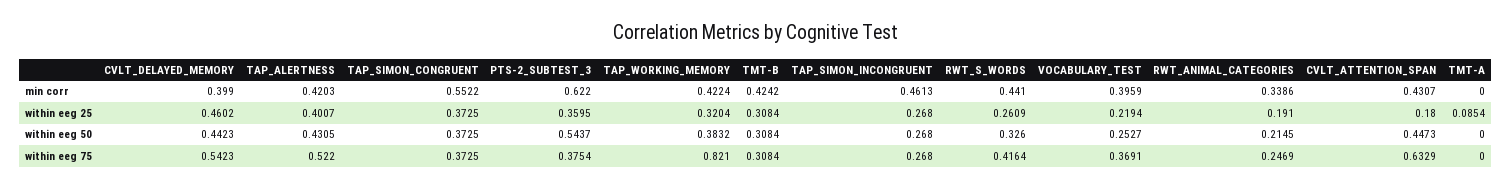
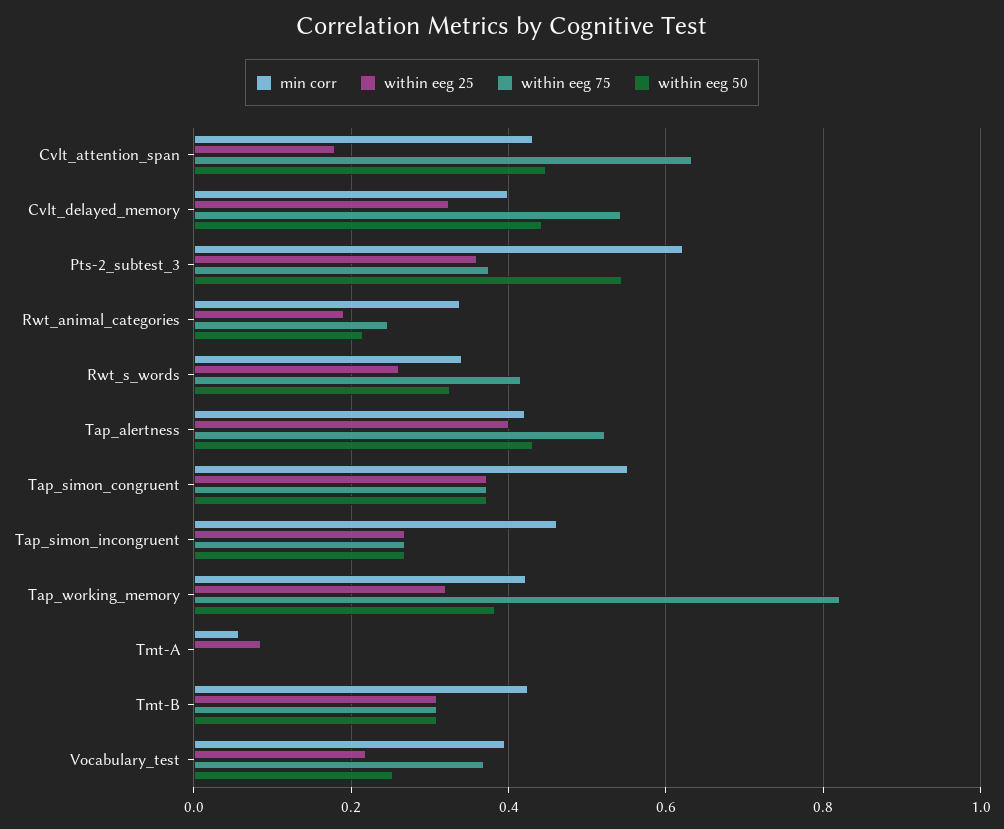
min corr, RWT_S_WORDS: 0.441 -> 0.34
min corr, TMT-A: 0 -> 0.06
within eeg 25, CVLT_DELAYED_MEMORY: 0.4602 -> 0.32

